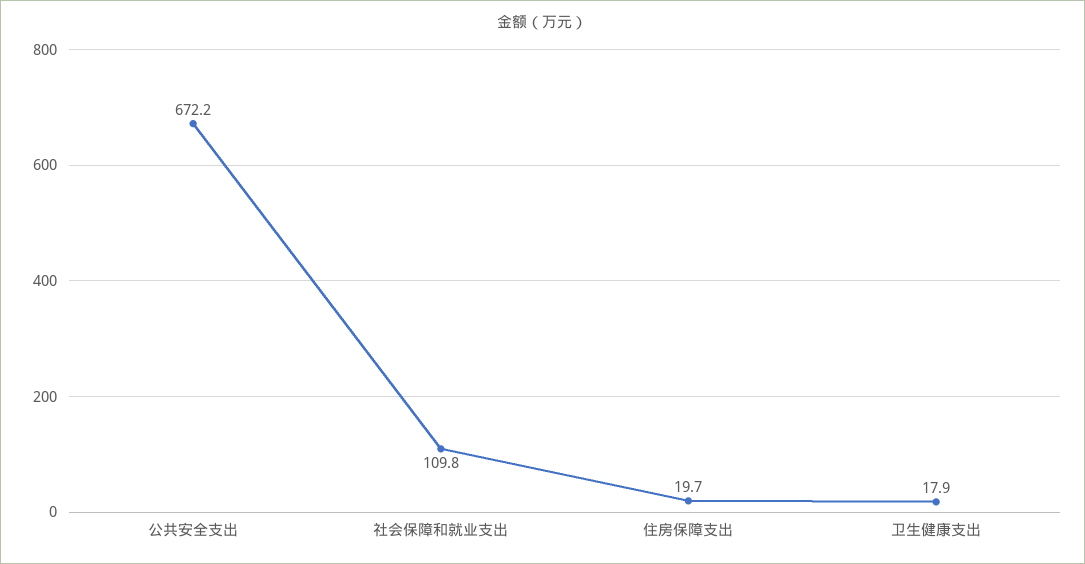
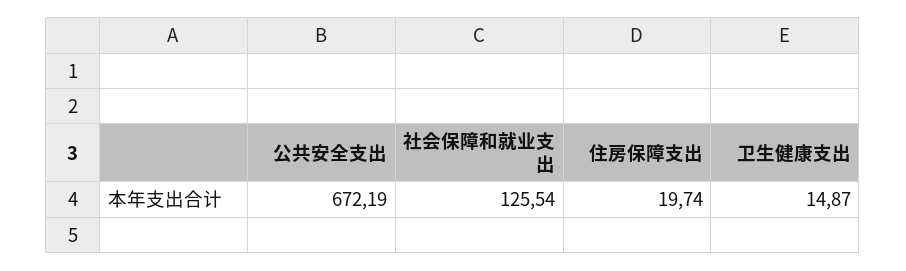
社会保障和就业支出: 109.8 -> 125.54
卫生健康支出: 17.9 -> 14.87

